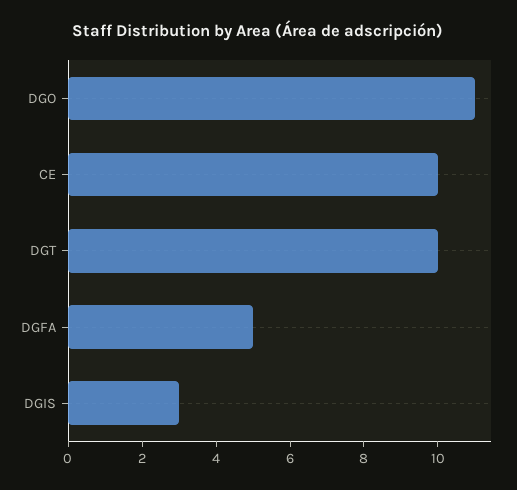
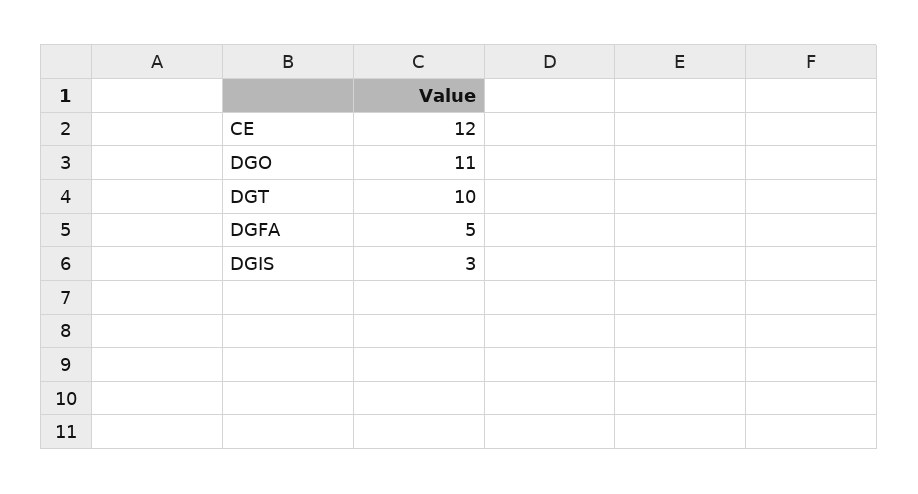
CE: 10 -> 12

